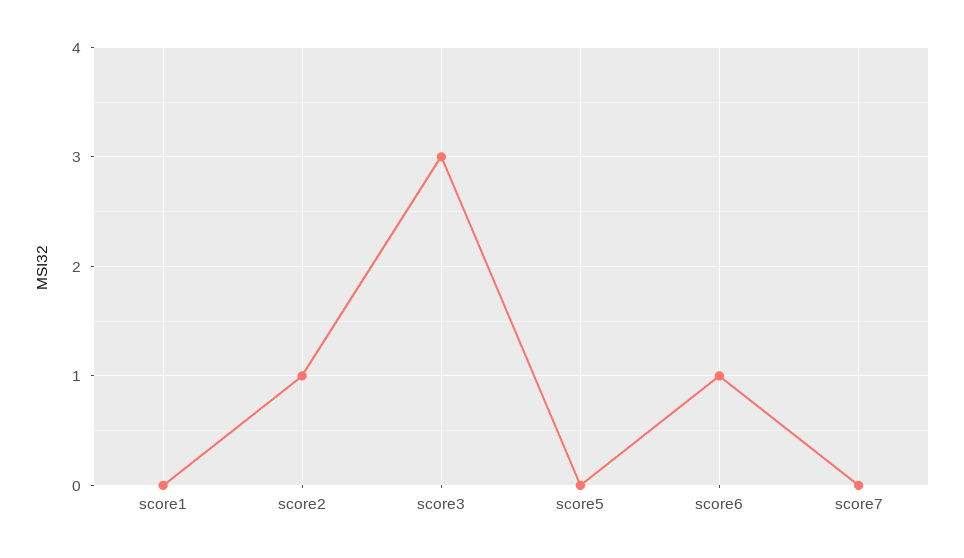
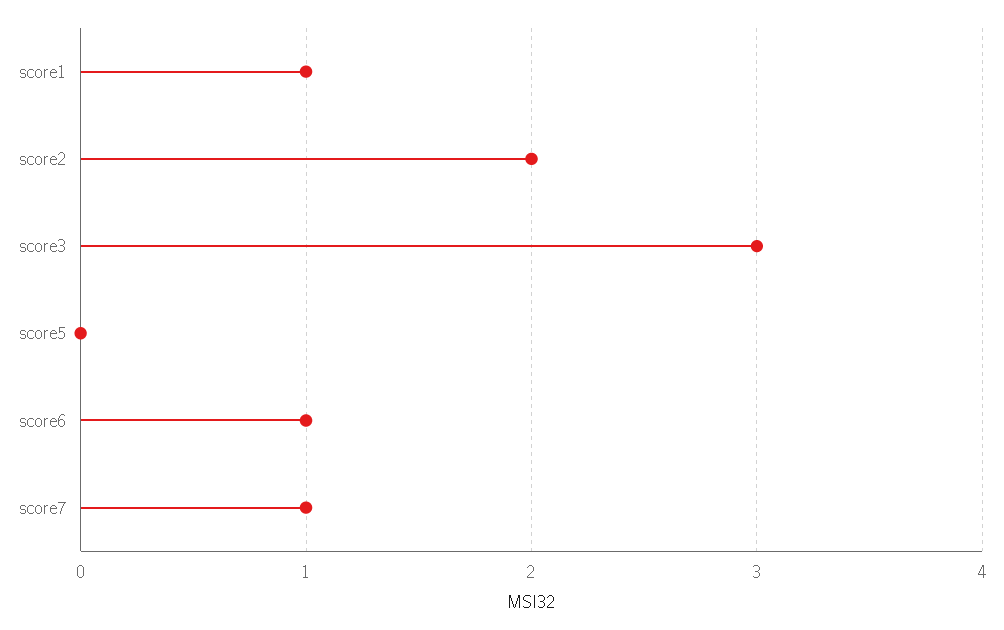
score1: 0 -> 1
score2: 1 -> 2
score7: 0 -> 1

